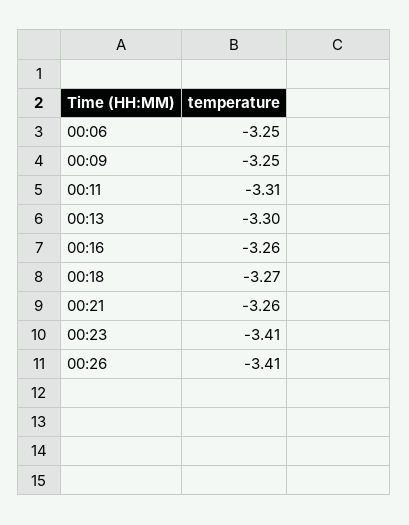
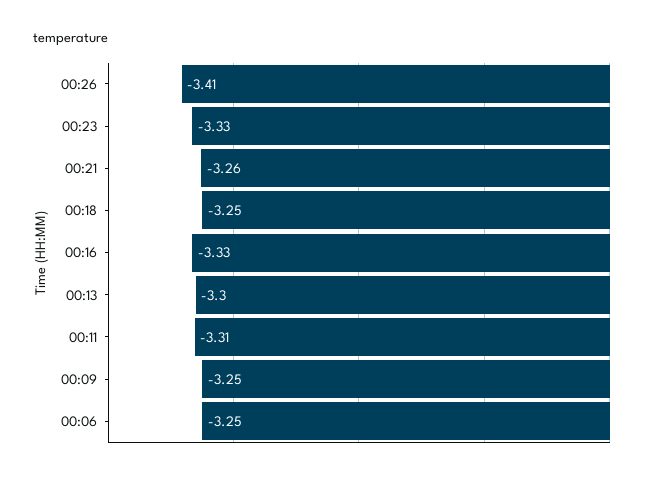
00:16: -3.26 -> -3.33
00:18: -3.27 -> -3.25
00:23: -3.41 -> -3.33

